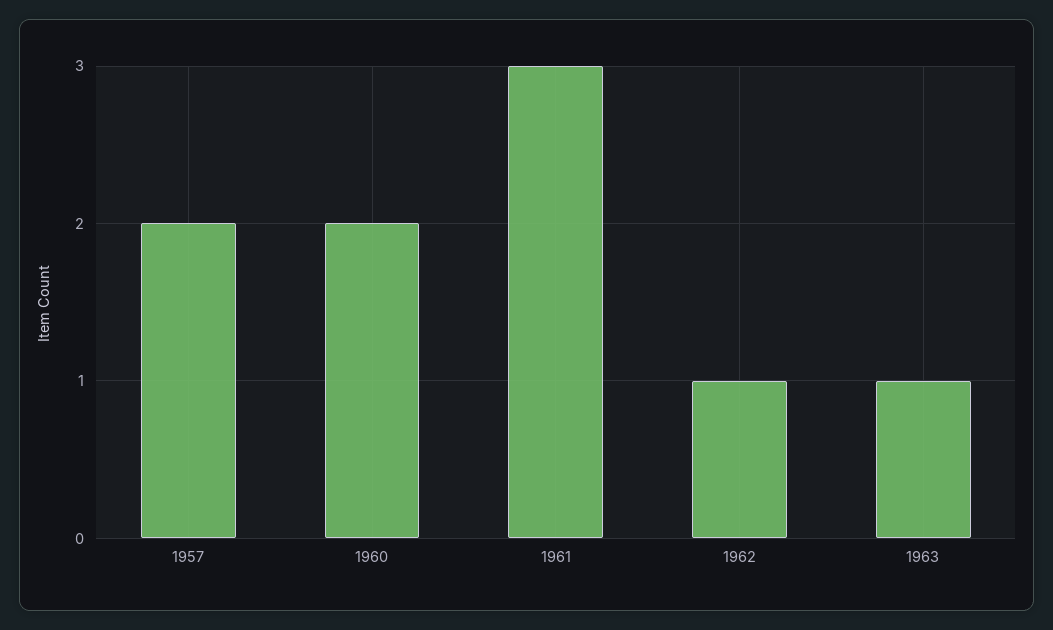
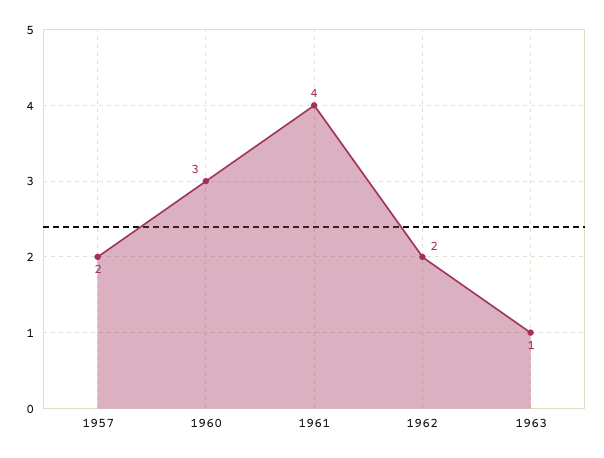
1960: 2 -> 3
1961: 3 -> 4
1962: 1 -> 2

